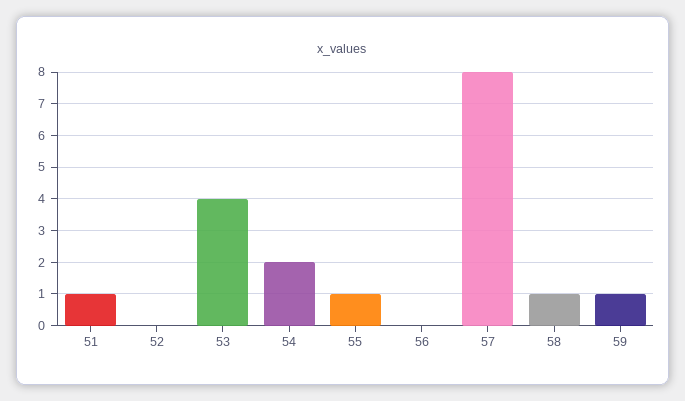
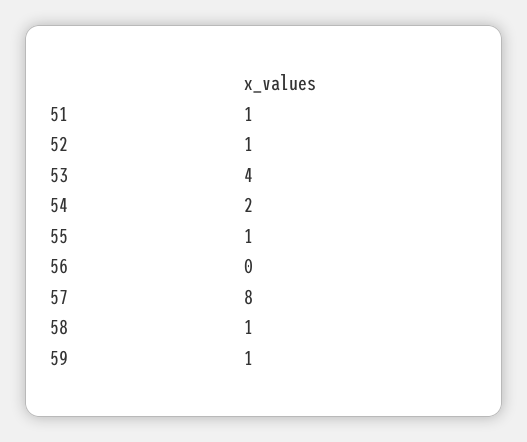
52: 0 -> 1

